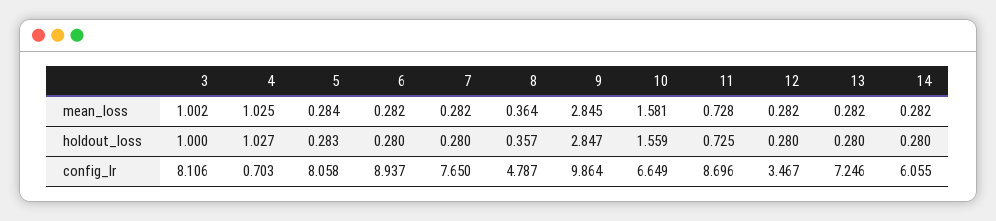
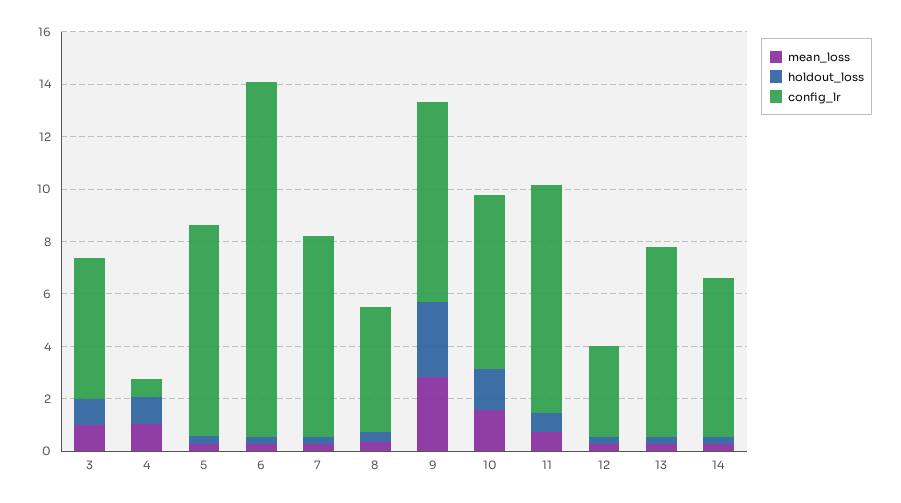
config_lr, 3: 8.106 -> 5.5
config_lr, 6: 8.937 -> 13.5
config_lr, 9: 9.864 -> 7.5

